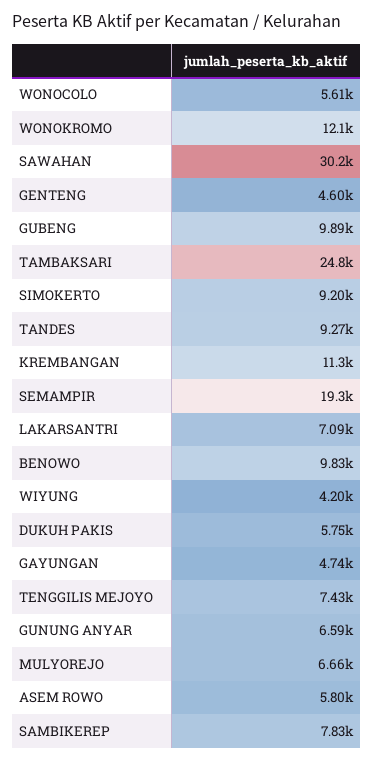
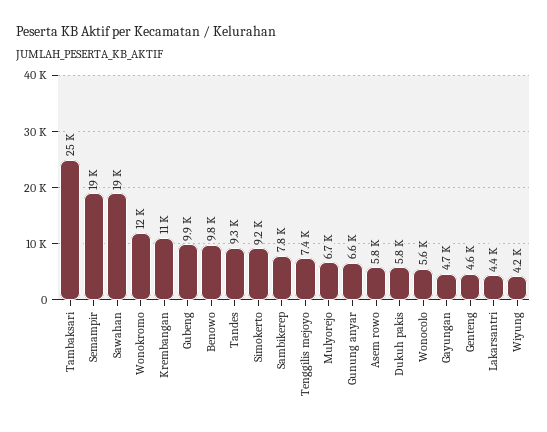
SAWAHAN: 30200 -> 19000
LAKARSANTRI: 7090 -> 4400

